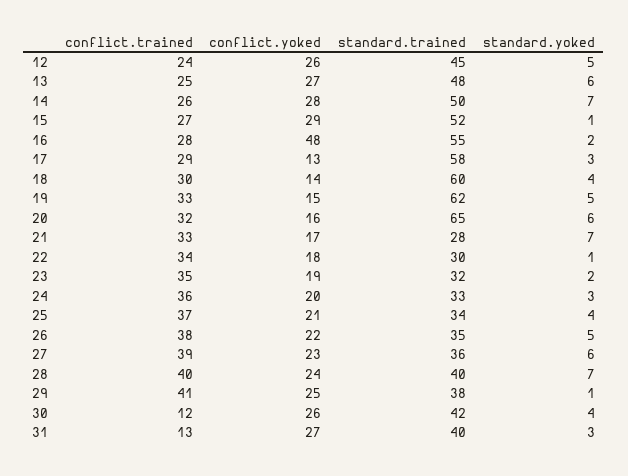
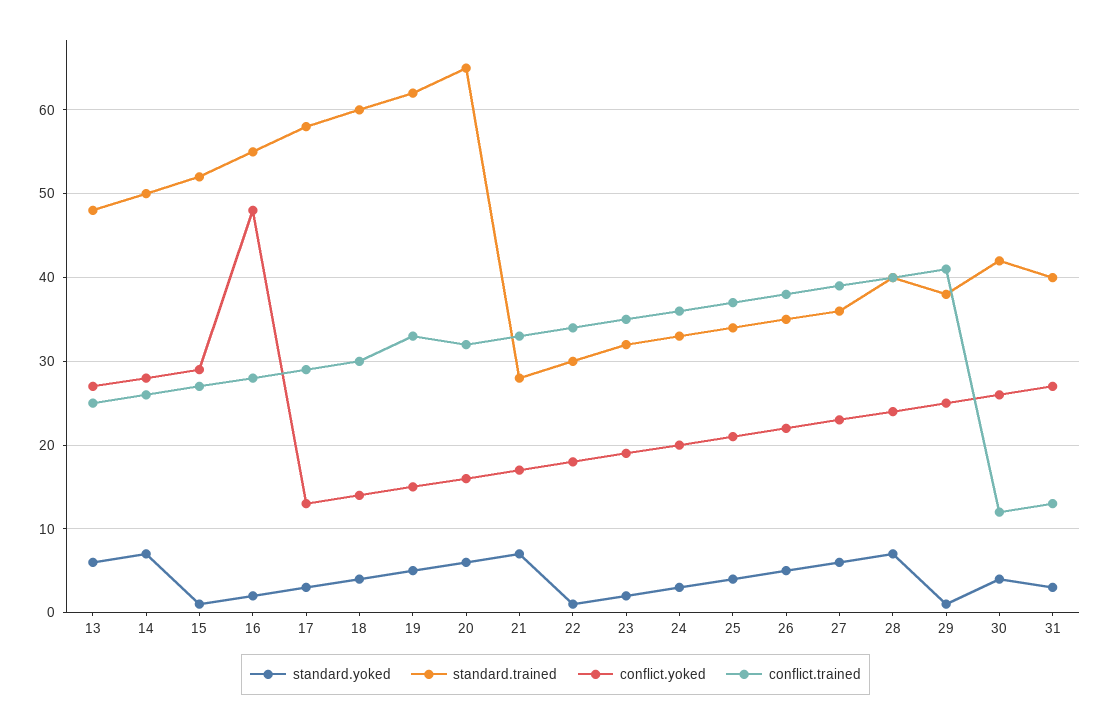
conflict.trained, 12: 24 -> none
conflict.yoked, 12: 26 -> none
standard.trained, 12: 45 -> none
standard.yoked, 12: 5 -> none

